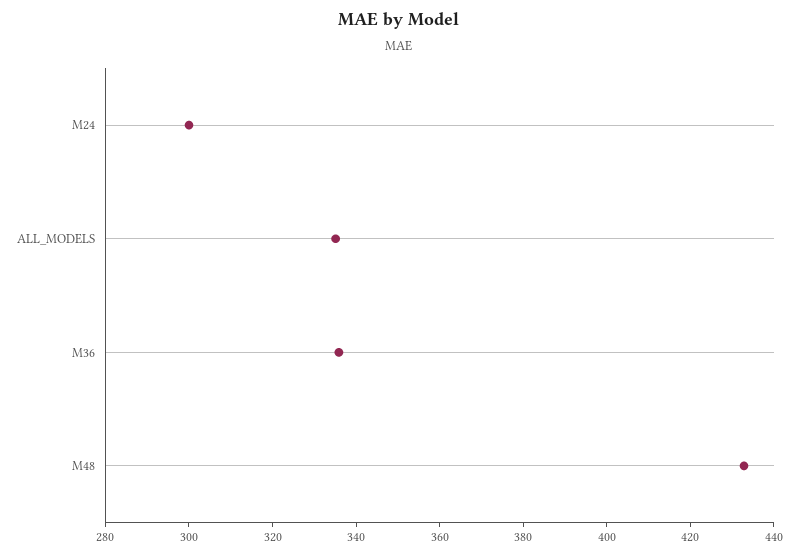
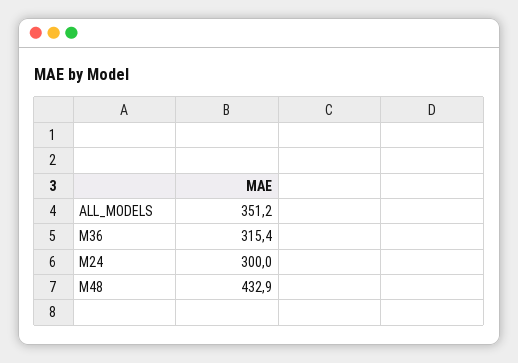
ALL_MODELS: 335 -> 351.2
M36: 335 -> 315.4

